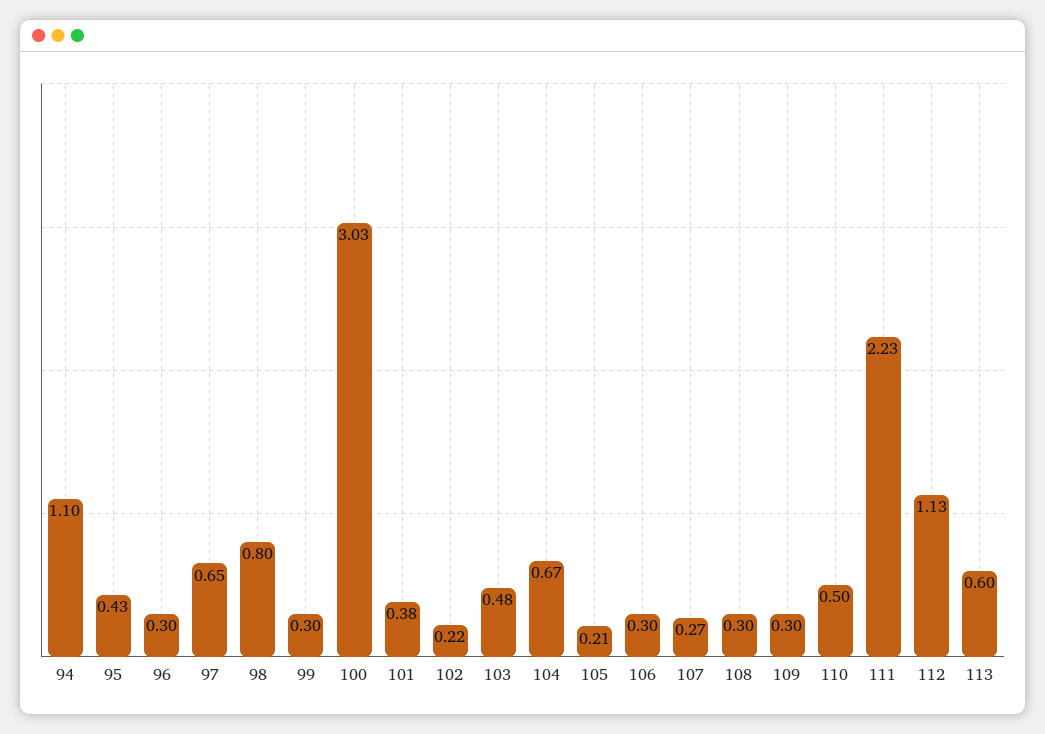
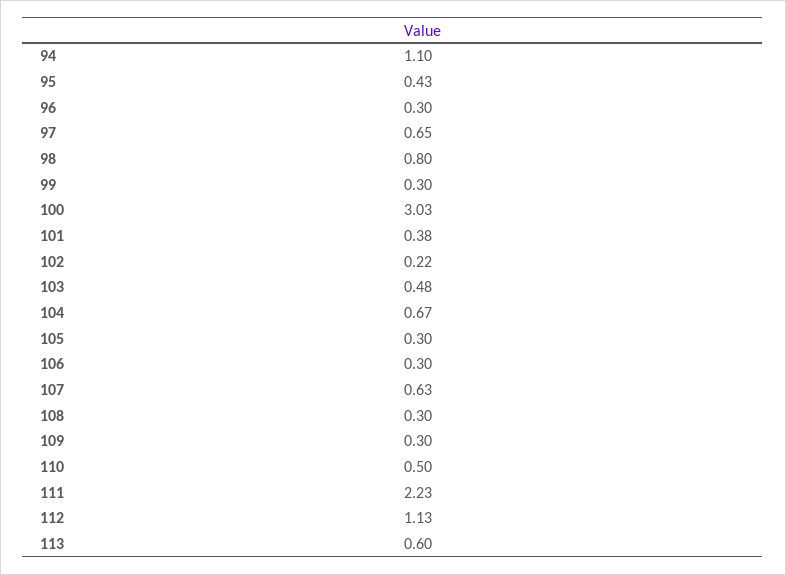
105: 0.21 -> 0.3
107: 0.27 -> 0.63

